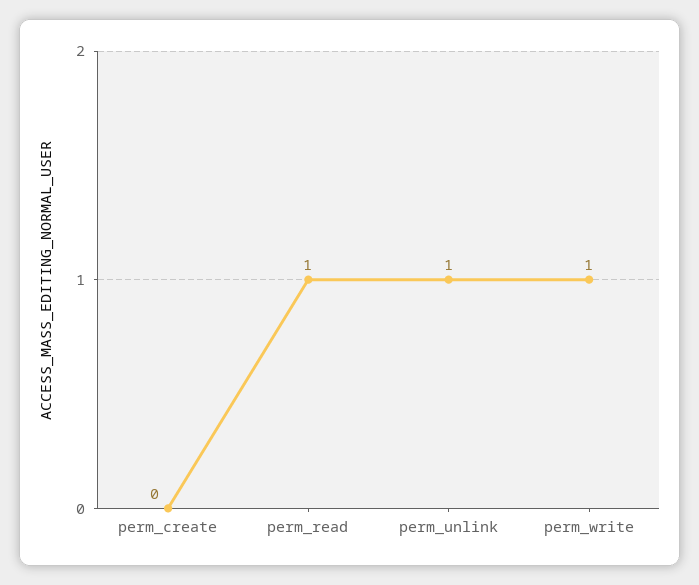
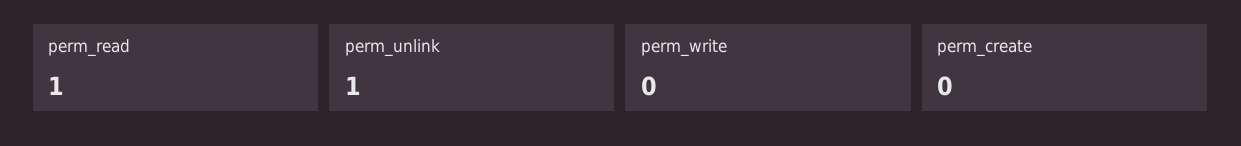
perm_write: 1 -> 0

